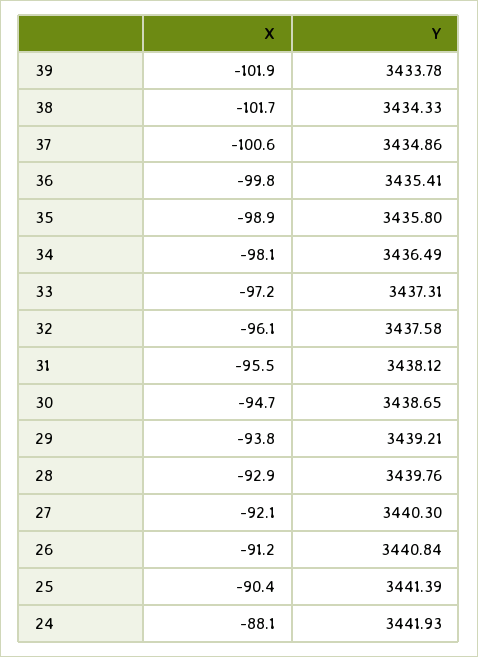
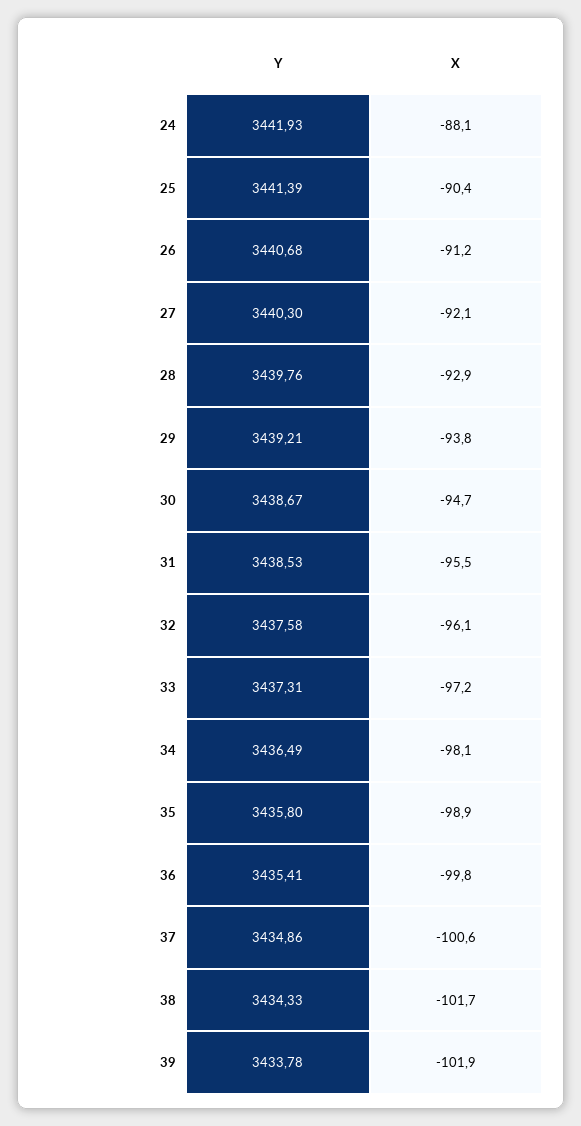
Y, 31: 3438.12 -> 3438.53
Y, 30: 3438.65 -> 3438.67
Y, 26: 3440.84 -> 3440.68

